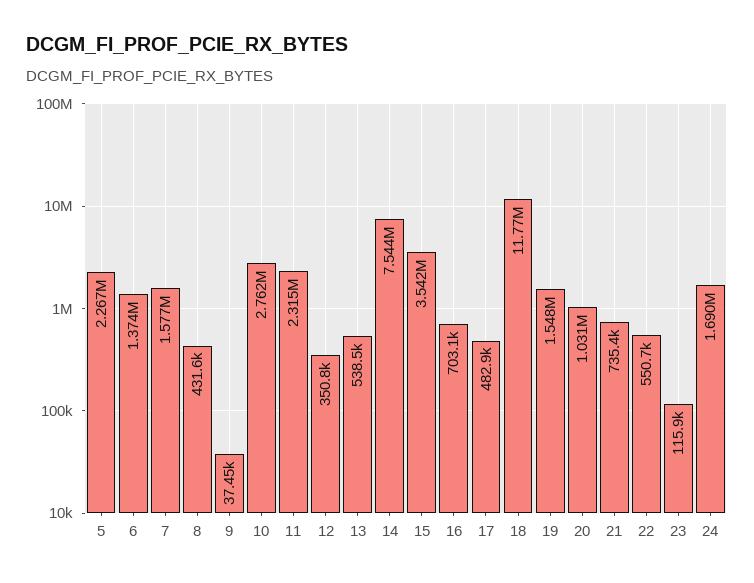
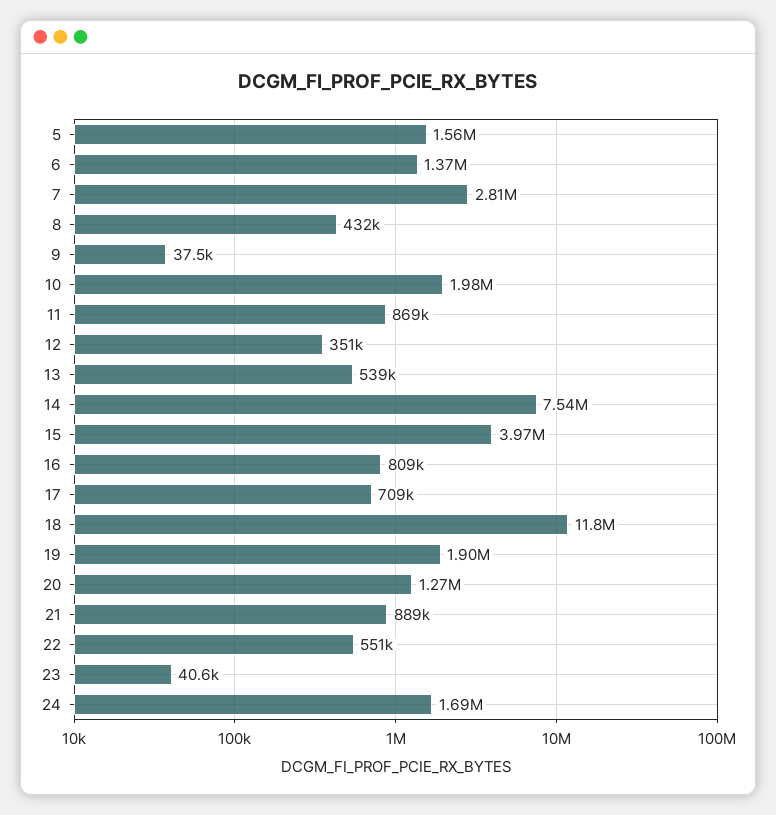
5: 2267000 -> 1560000
7: 1577000 -> 2810000
10: 2762000 -> 1980000
11: 2315000 -> 869000
15: 3542000 -> 3970000
16: 703100 -> 809000
17: 482900 -> 709000
19: 1548000 -> 1900000
20: 1031000 -> 1270000
21: 735400 -> 889000
23: 115900 -> 40600

